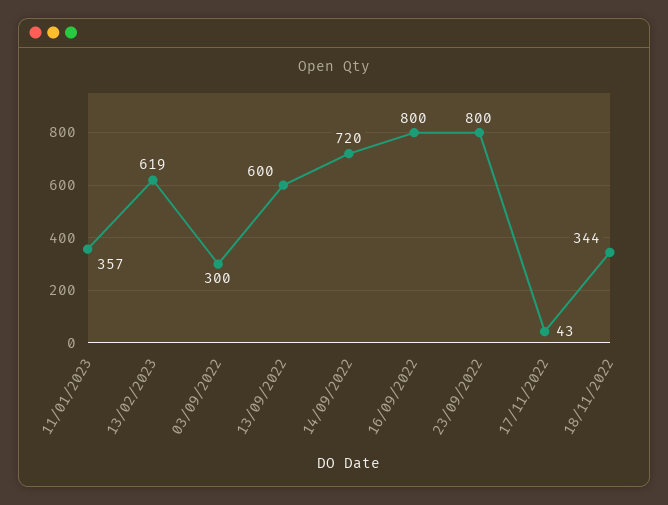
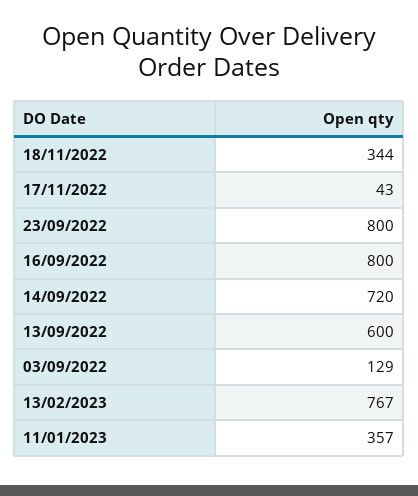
13/02/2023: 619 -> 767
03/09/2022: 300 -> 129

